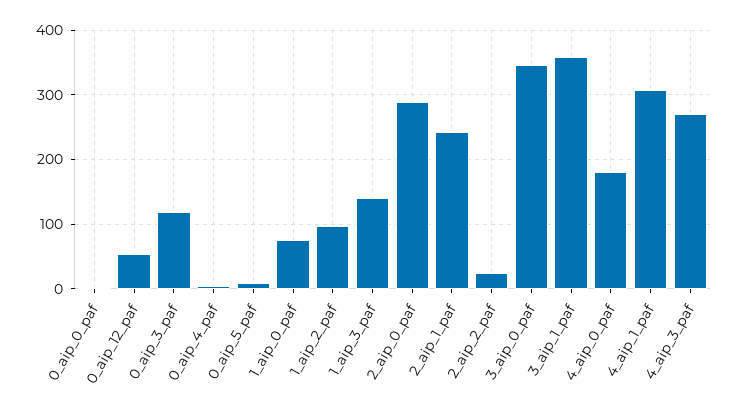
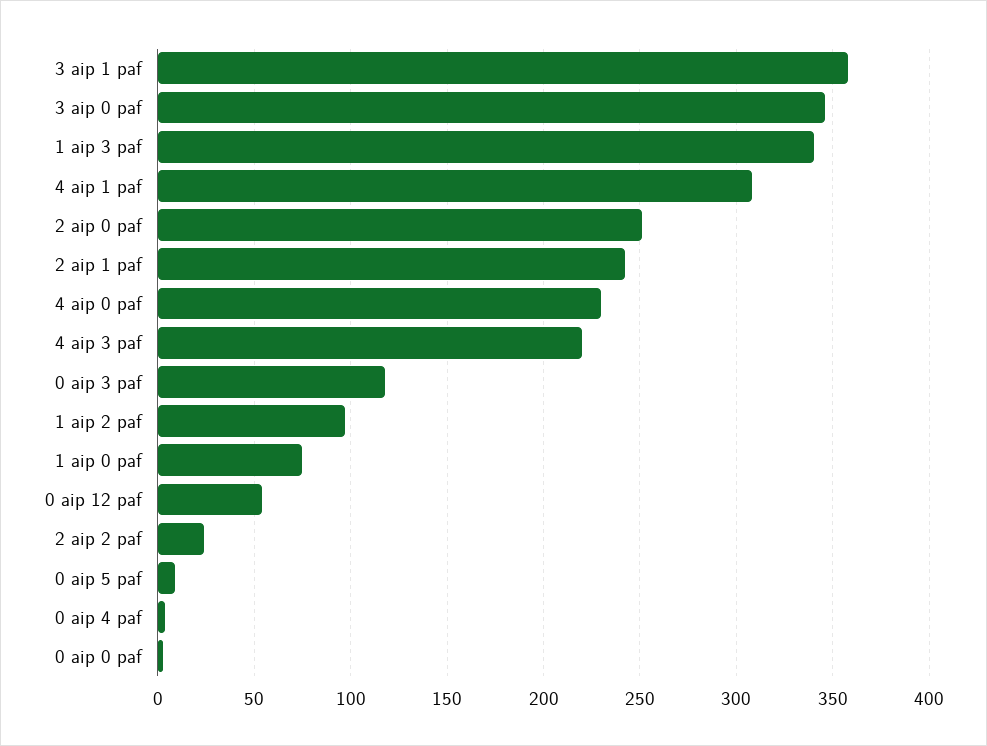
1_aip_3_paf: 140 -> 340
2_aip_0_paf: 290 -> 250
4_aip_0_paf: 180 -> 230
4_aip_3_paf: 270 -> 220

